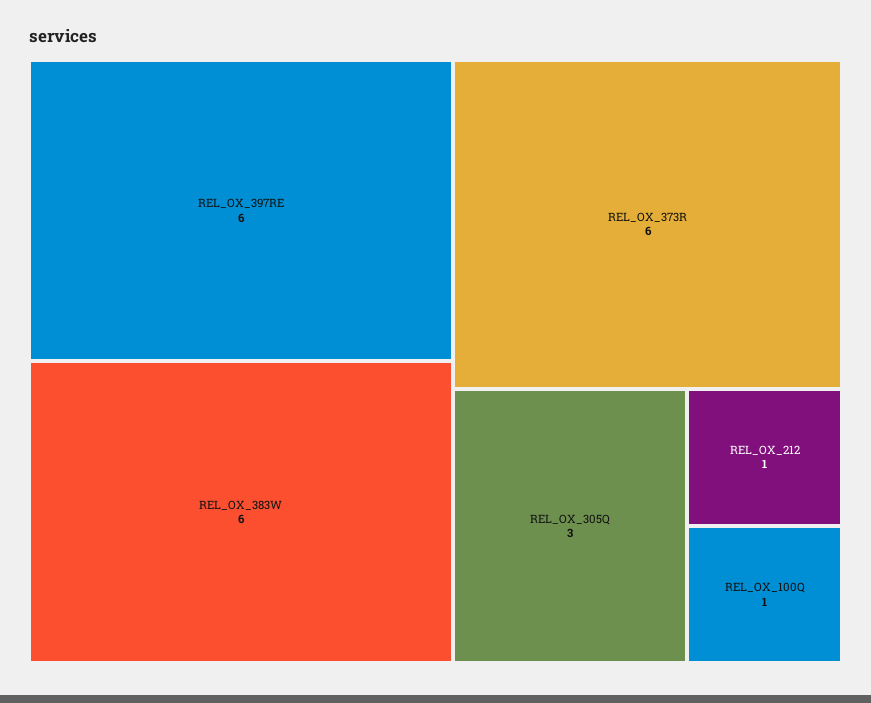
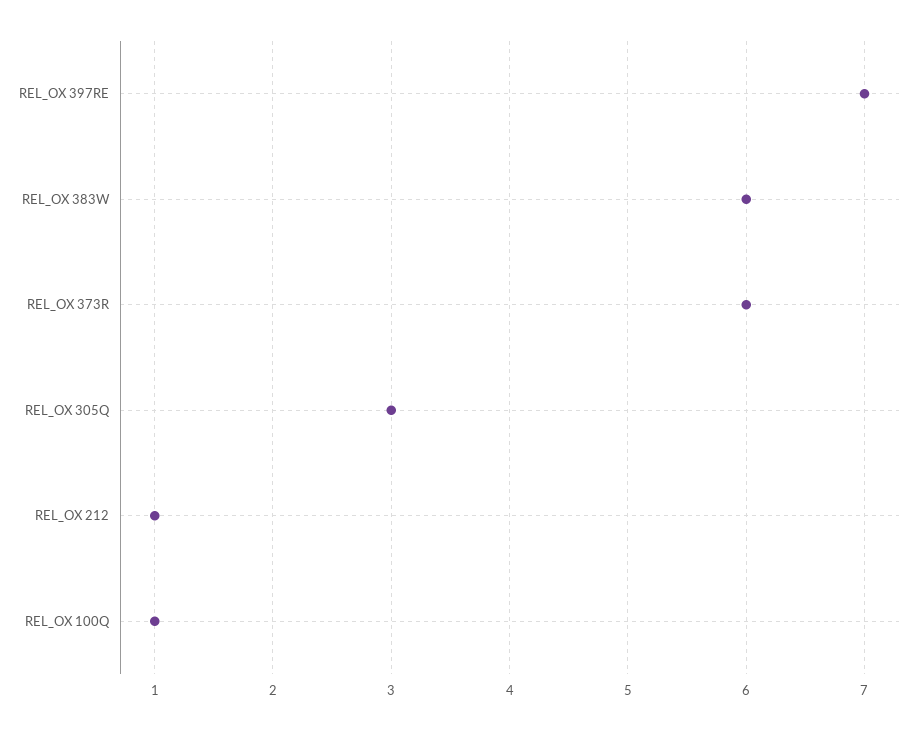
REL_OX_397RE: 6 -> 7

